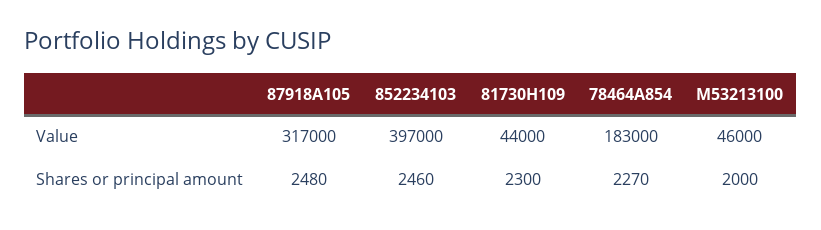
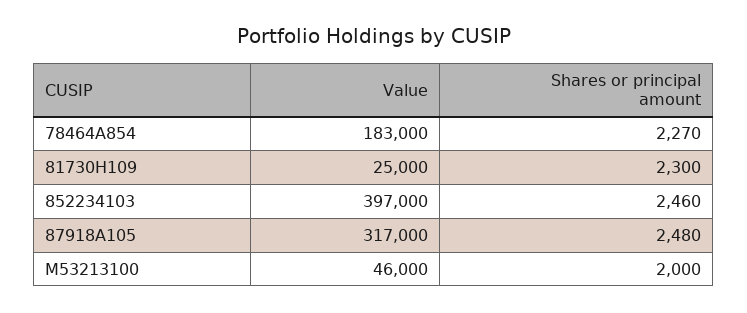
81730H109, Value: 44000 -> 25000

